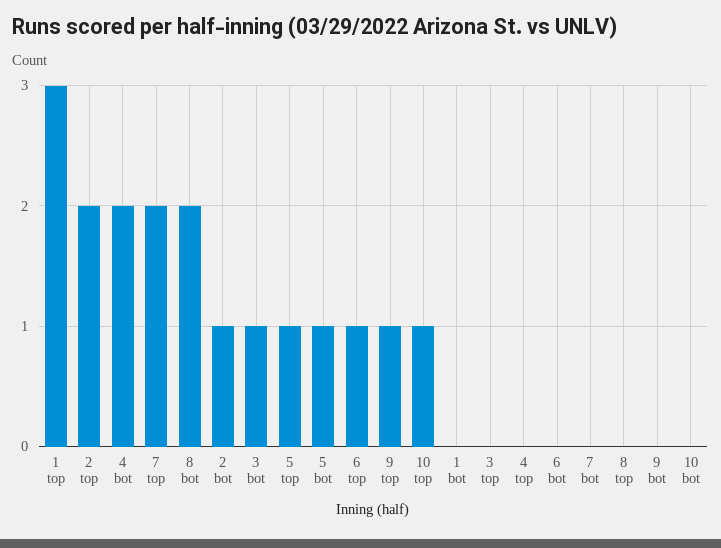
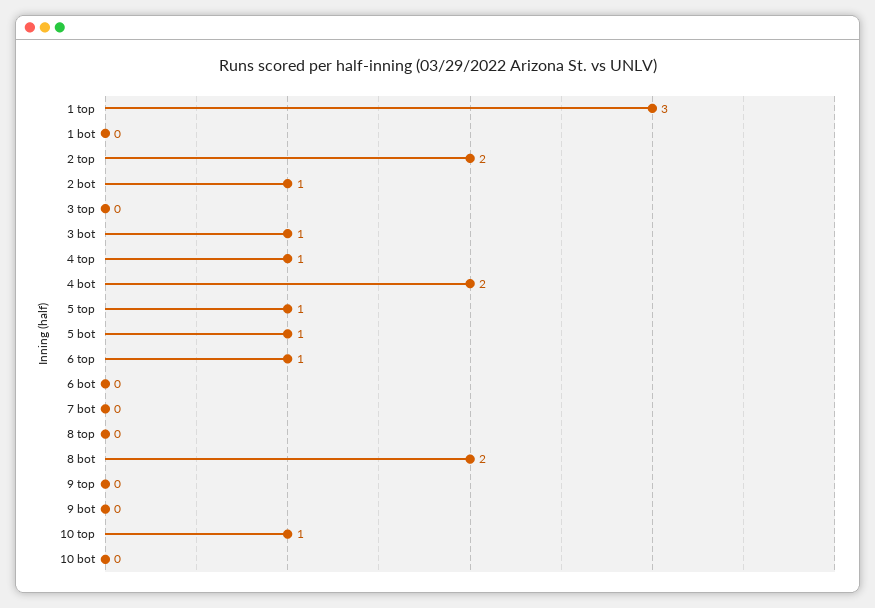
7 top: 2 -> none
9 top: 1 -> 0
4 top: 0 -> 1

